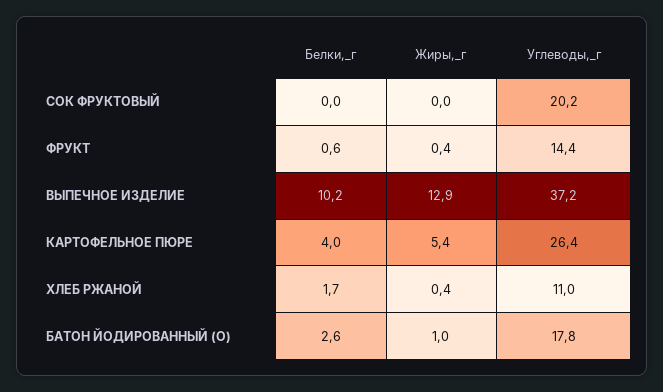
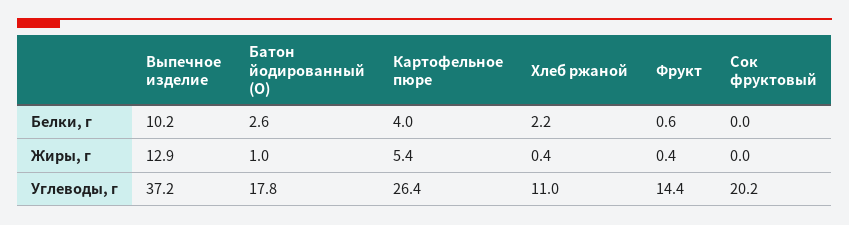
Белки,_г, ХЛЕБ РЖАНОЙ: 1.7 -> 2.2

